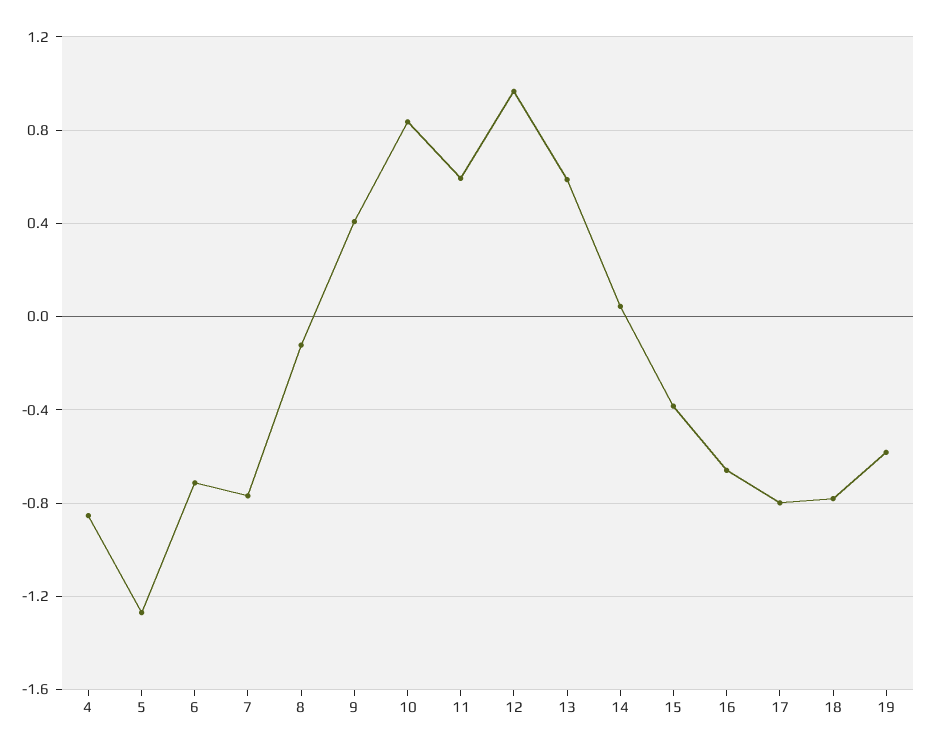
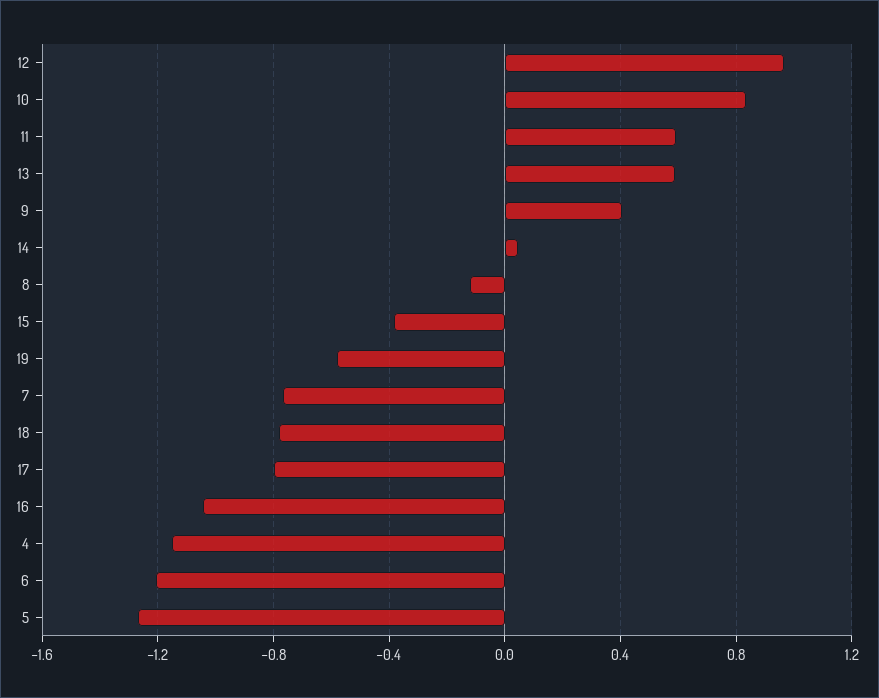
4: -0.85 -> -1.15
6: -0.7 -> -1.2
16: -0.65 -> -1.05

